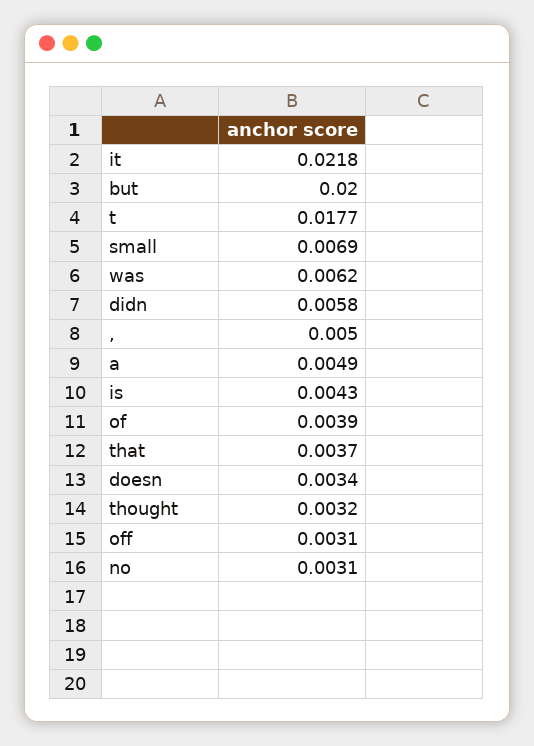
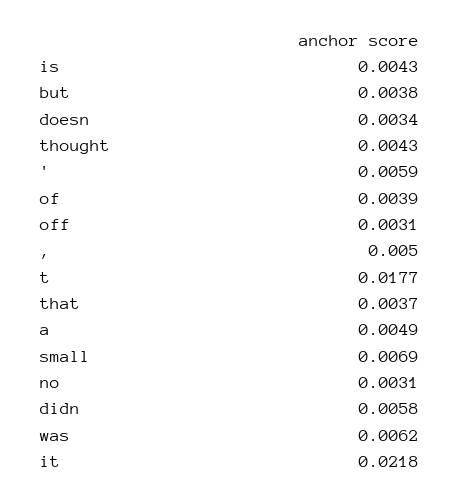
but: 0.02 -> 0.0038
thought: 0.0032 -> 0.0043
': none -> 0.0059

